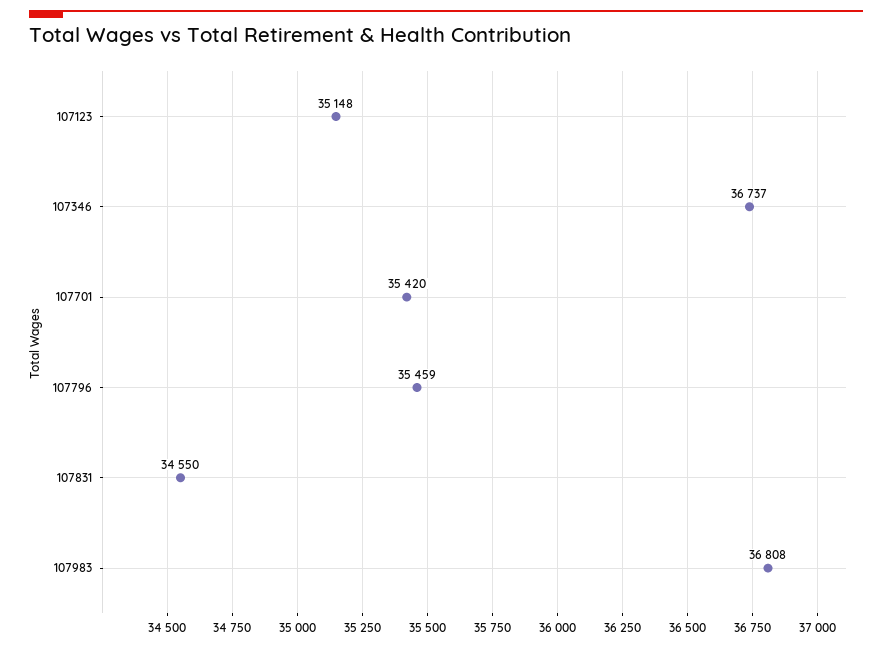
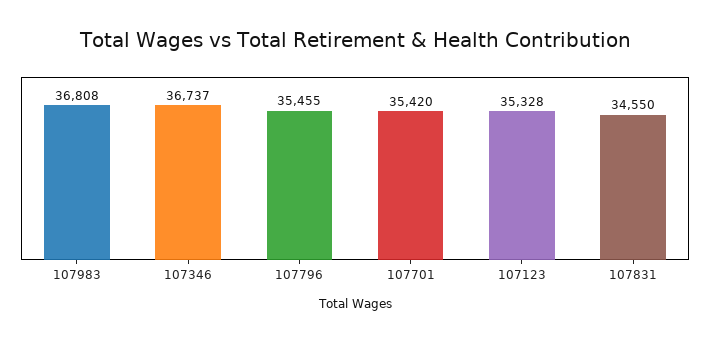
107123: 35148 -> 35328
107796: 35459 -> 35455

